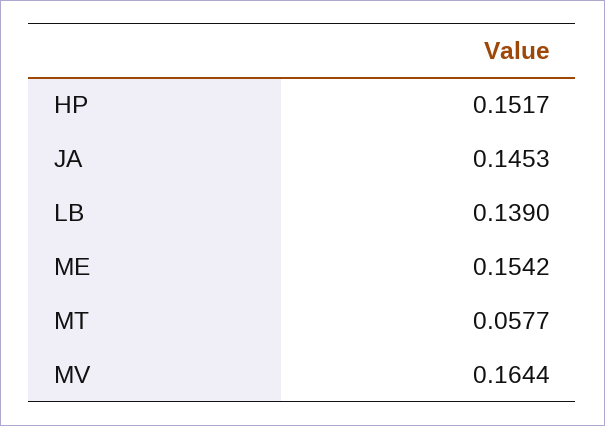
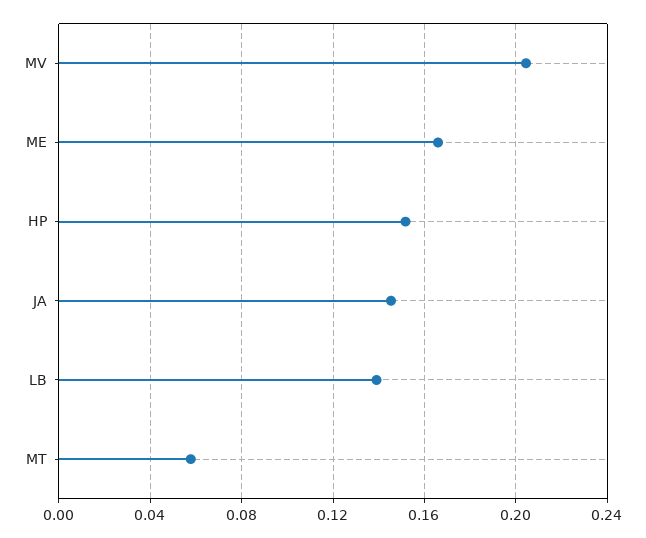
ME: 0.1542 -> 0.165
MV: 0.1644 -> 0.205

